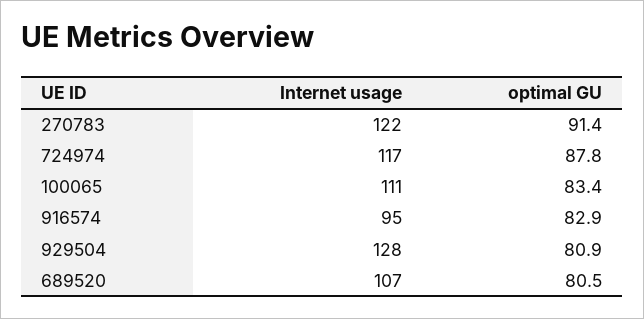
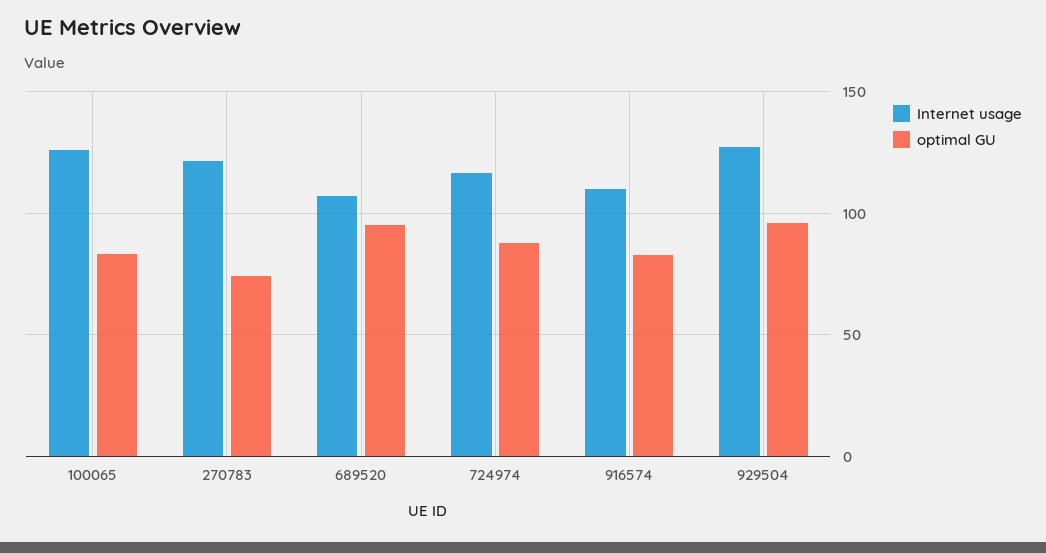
optimal GU, 270783: 91.4 -> 75
Internet usage, 100065: 111 -> 125
Internet usage, 916574: 95 -> 110
optimal GU, 929504: 80.9 -> 95
optimal GU, 689520: 80.5 -> 95

